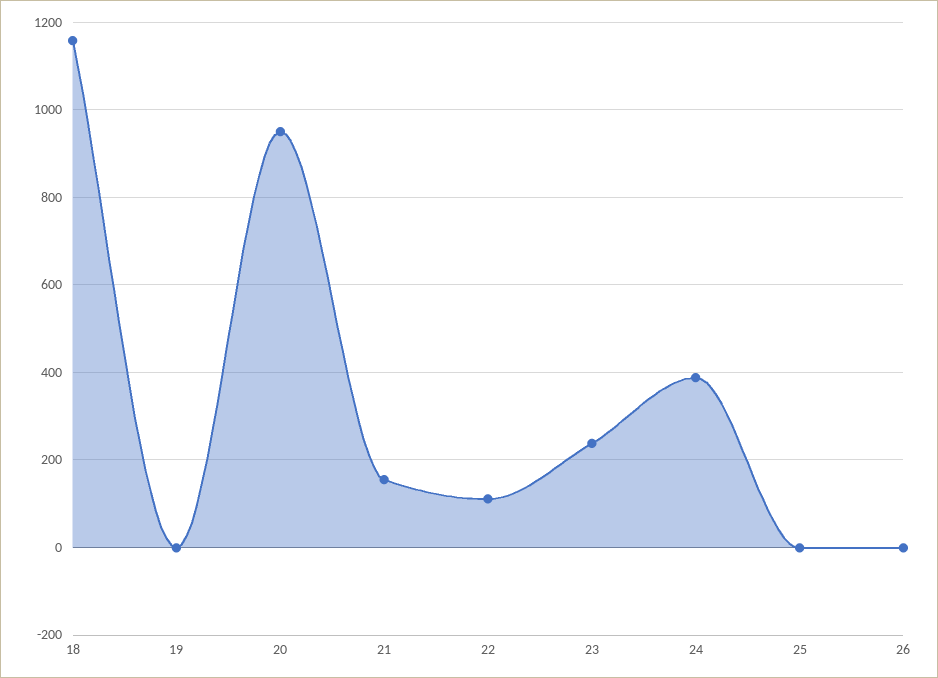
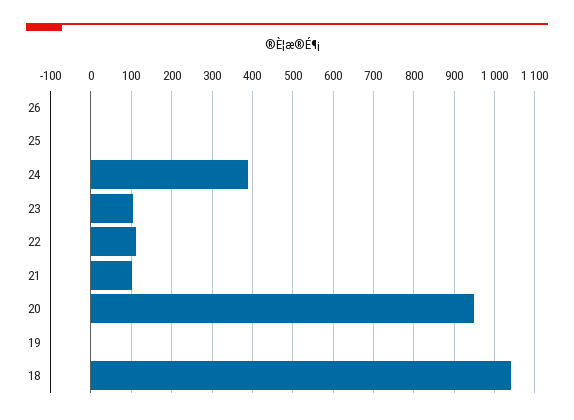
18: 1160 -> 1040
21: 160 -> 100
23: 240 -> 100

